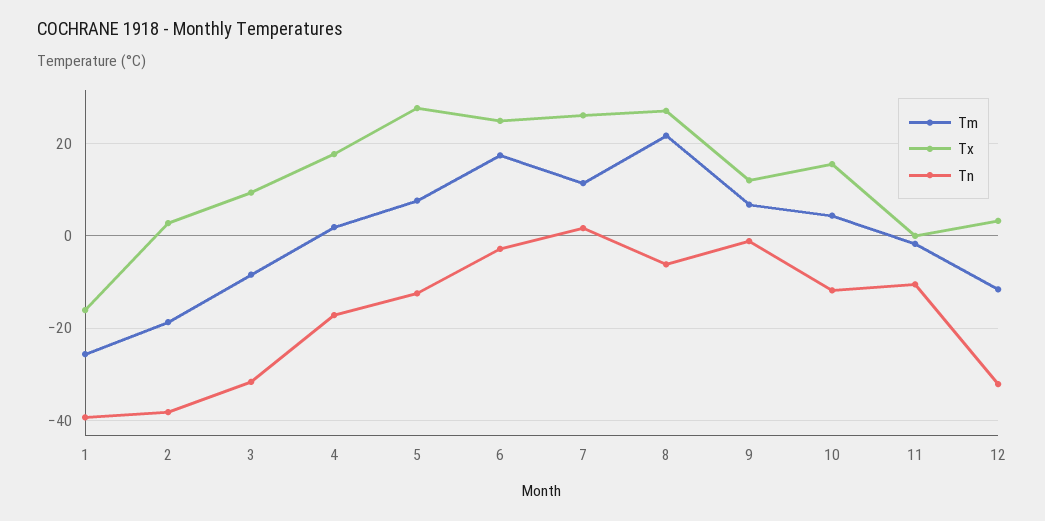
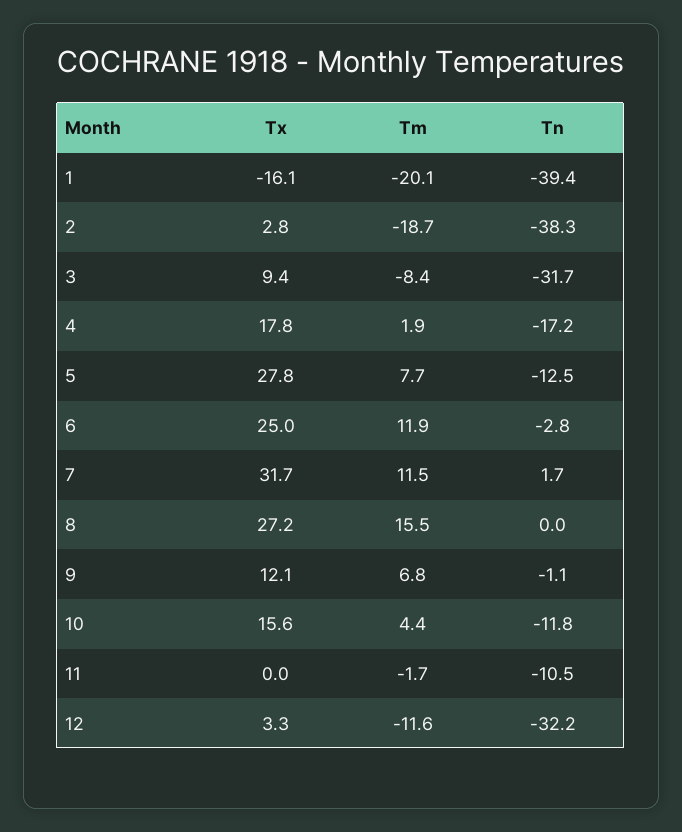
Tm, 1: -26 -> -20.1
Tm, 6: 18 -> 11.9
Tx, 7: 26 -> 31.7
Tm, 8: 22 -> 15.5
Tn, 8: -6 -> 0

